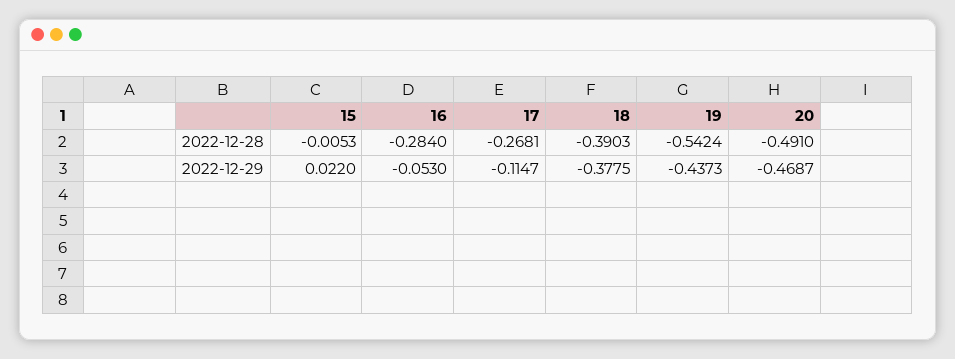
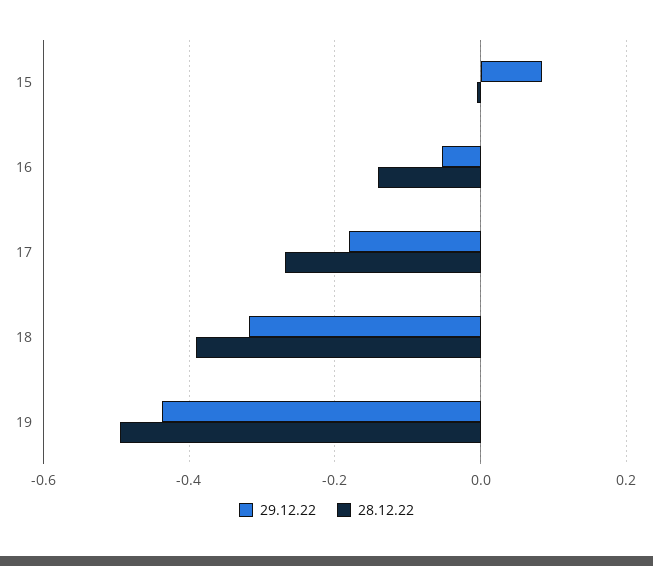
2022-12-28, 16: -0.284 -> -0.14
2022-12-28, 19: -0.5424 -> -0.5
2022-12-28, 20: -0.491 -> none
2022-12-29, 15: 0.022 -> 0.08
2022-12-29, 17: -0.1147 -> -0.18
2022-12-29, 18: -0.3775 -> -0.32
2022-12-29, 20: -0.4687 -> none

